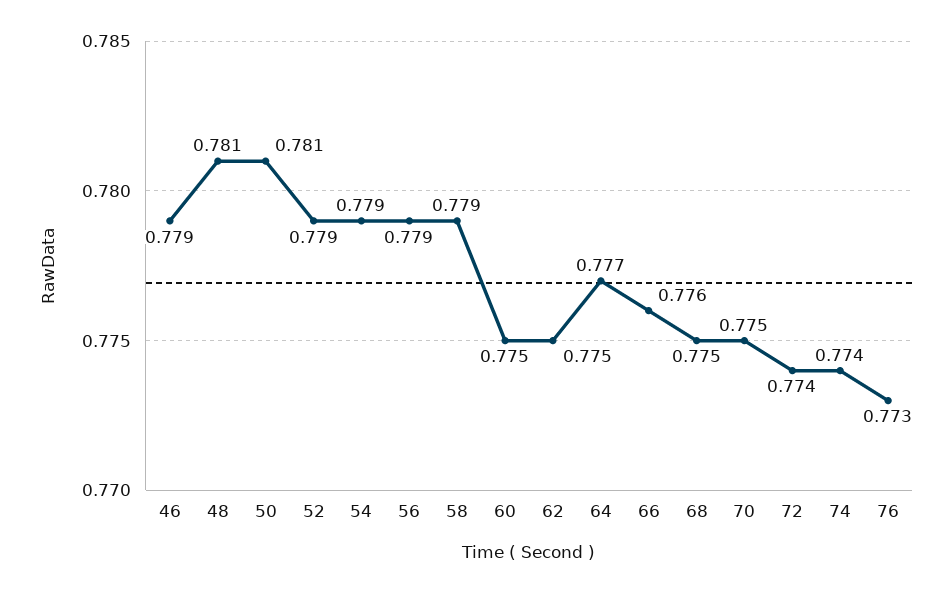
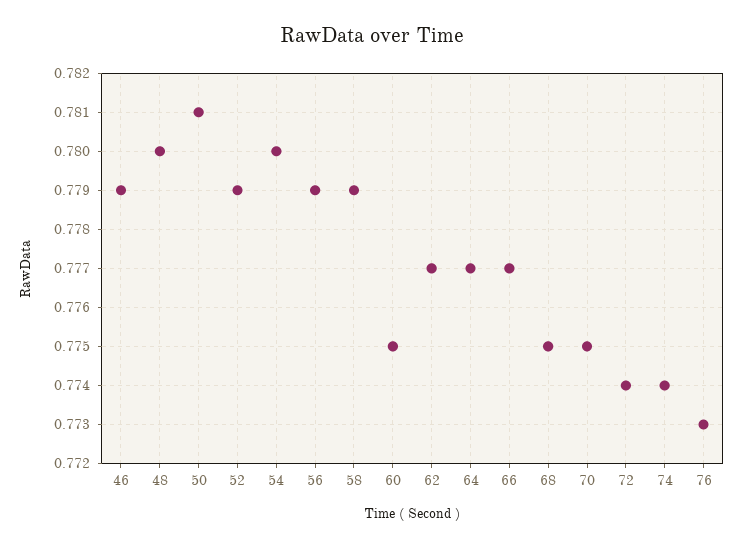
48: 0.781 -> 0.78
54: 0.779 -> 0.78
62: 0.775 -> 0.777
66: 0.776 -> 0.777

